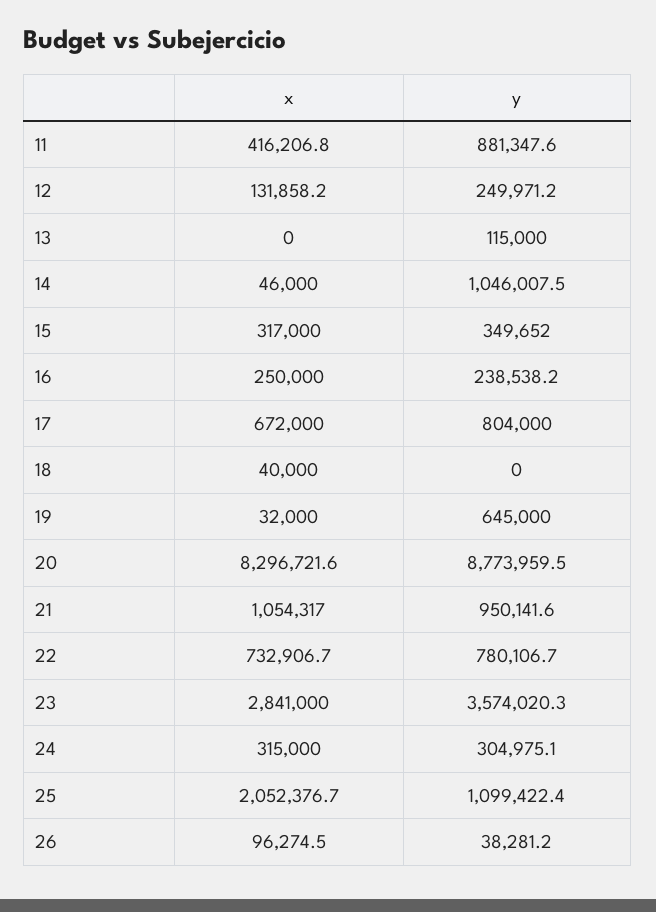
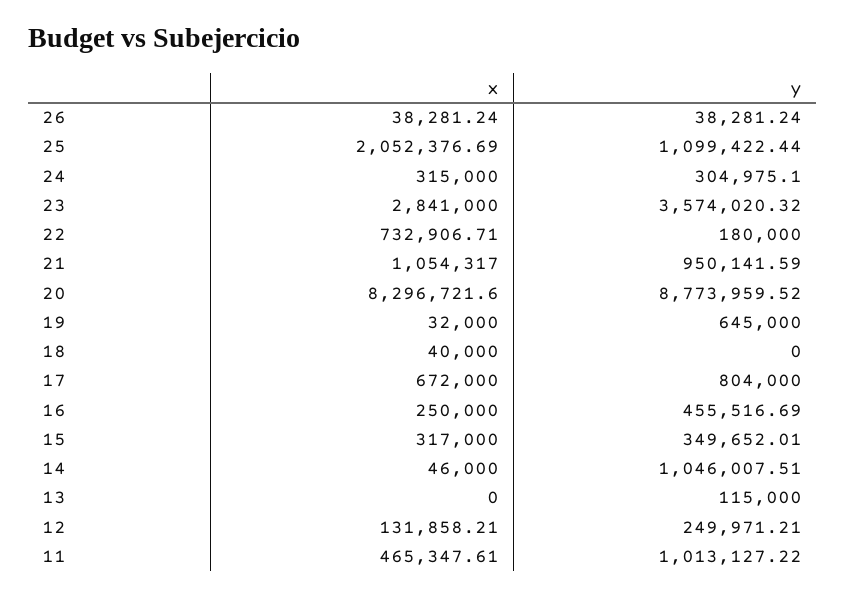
x, 11: 416206.8 -> 465347.61
y, 11: 881347.6 -> 1013127.22
y, 16: 238538.2 -> 455516.69
y, 22: 780106.7 -> 180000
x, 26: 96274.5 -> 38281.24

